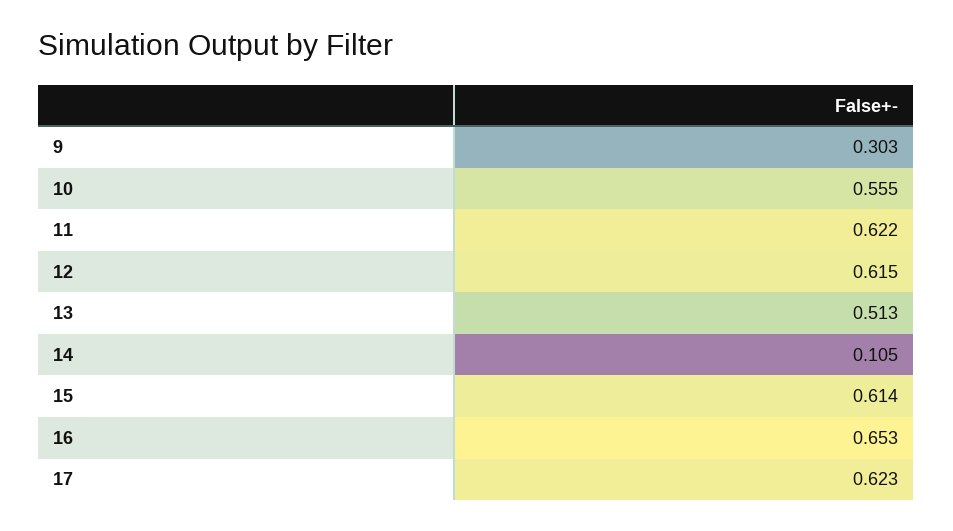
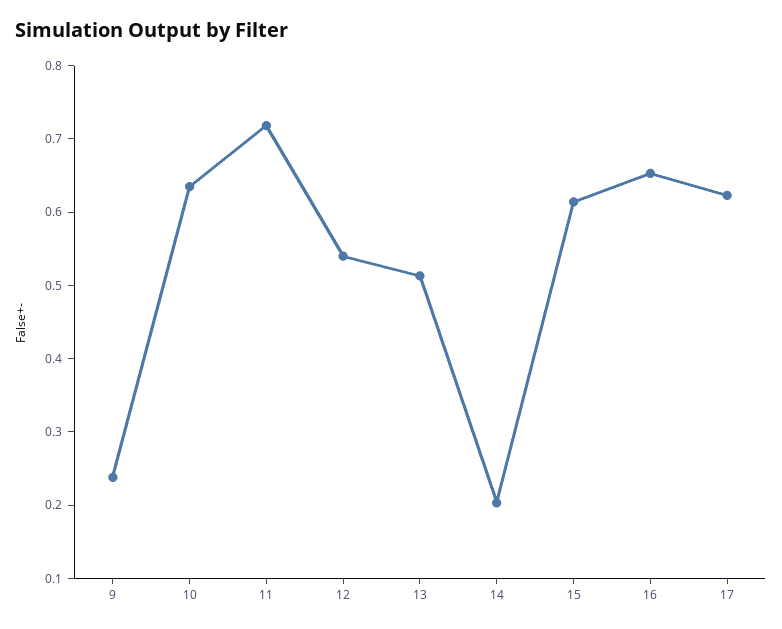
9: 0.303 -> 0.24
10: 0.555 -> 0.64
11: 0.622 -> 0.72
12: 0.615 -> 0.54
14: 0.105 -> 0.2

